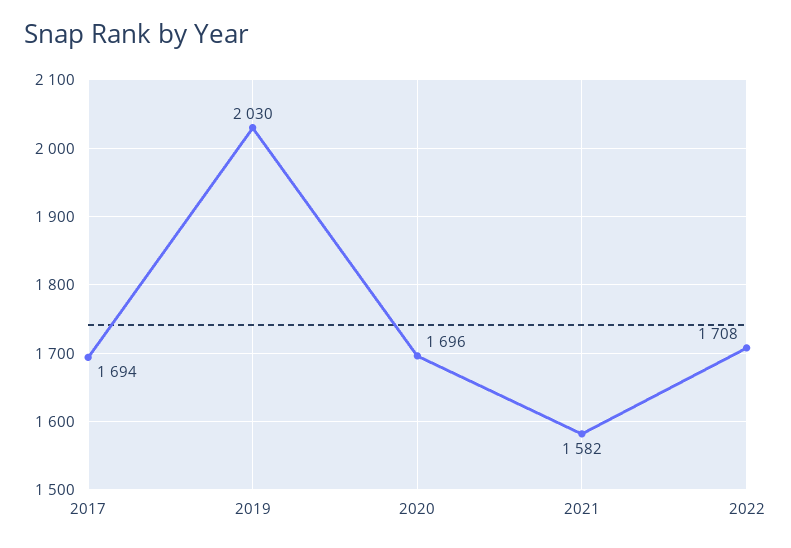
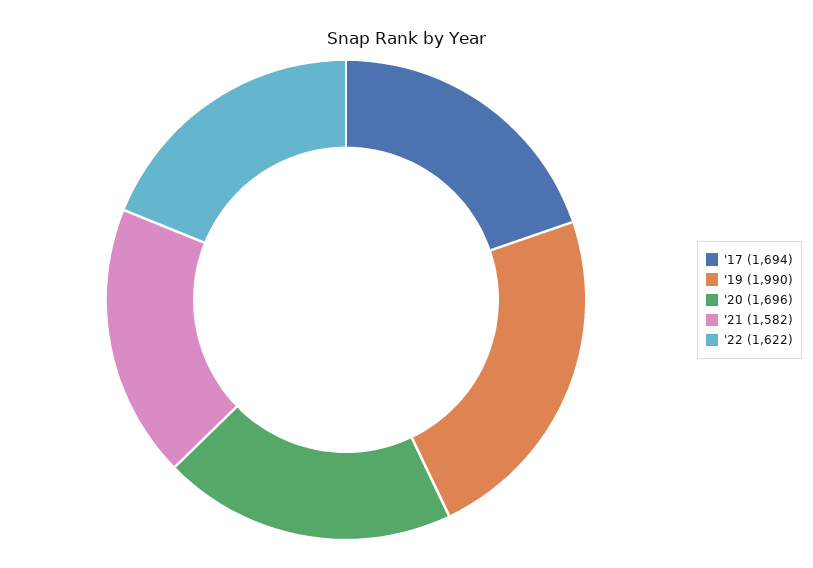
2019: 2030 -> 1990
2022: 1708 -> 1622

